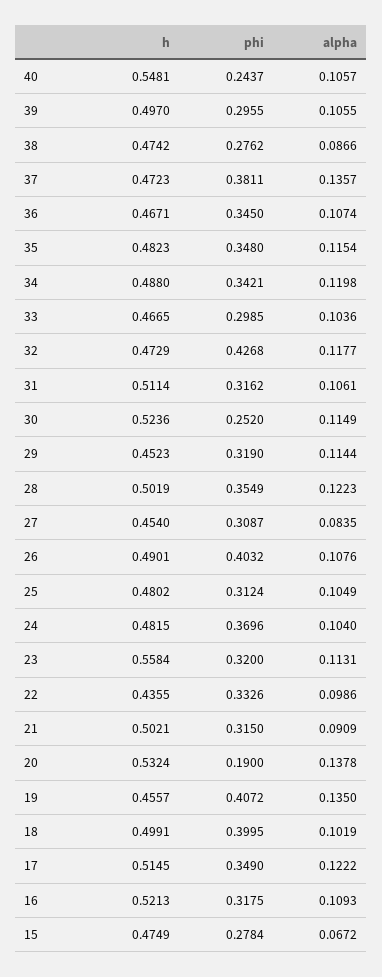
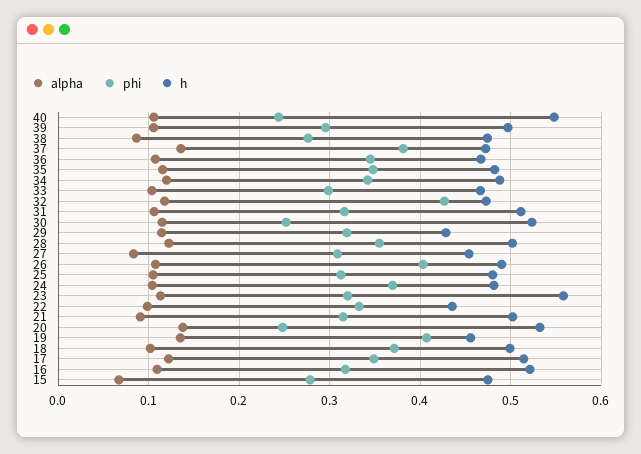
h, 29: 0.4523 -> 0.43
phi, 20: 0.19 -> 0.25
phi, 18: 0.3995 -> 0.37

